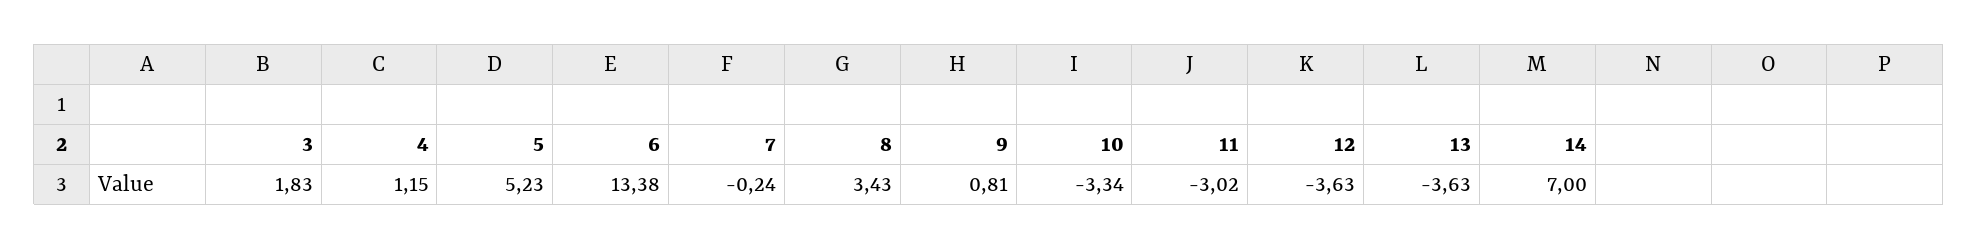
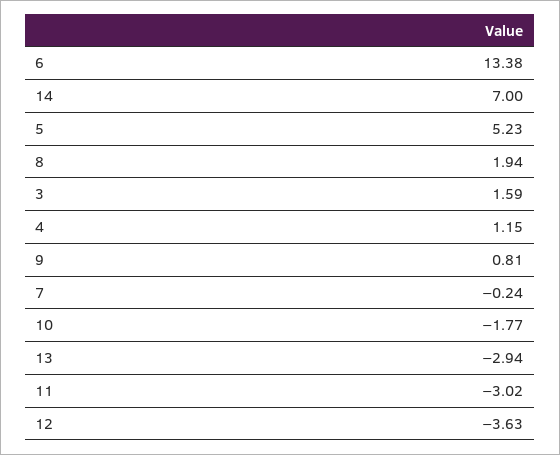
3: 1.83 -> 1.59
8: 3.43 -> 1.94
10: -3.34 -> -1.77
13: -3.63 -> -2.94

